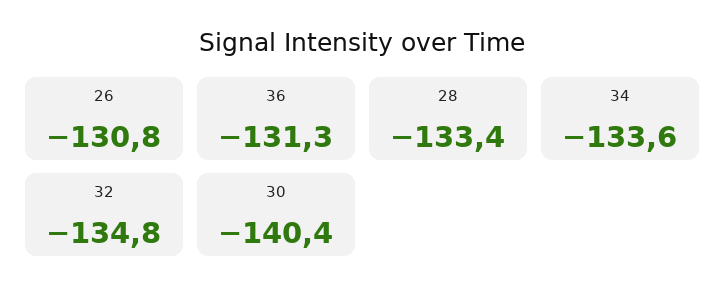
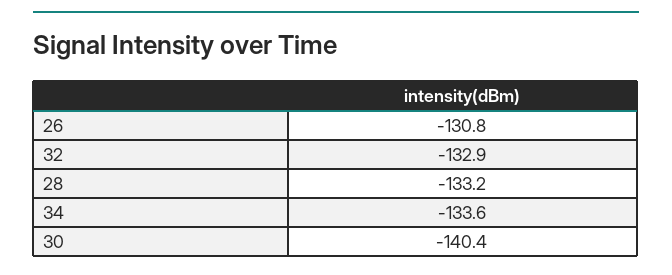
36: -131.3 -> none
28: -133.4 -> -133.2
32: -134.8 -> -132.9

